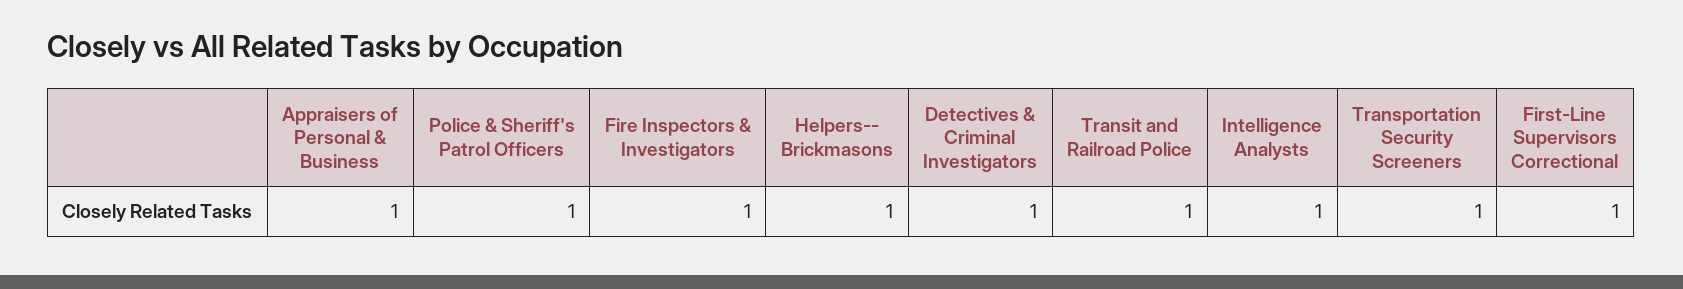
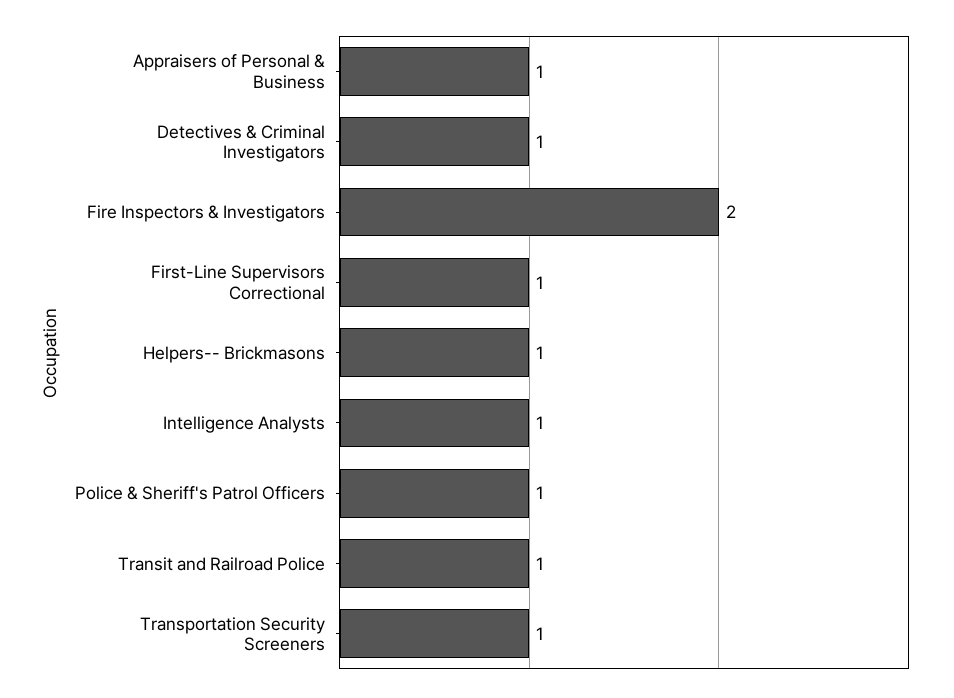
Fire Inspectors & Investigators: 1 -> 2

